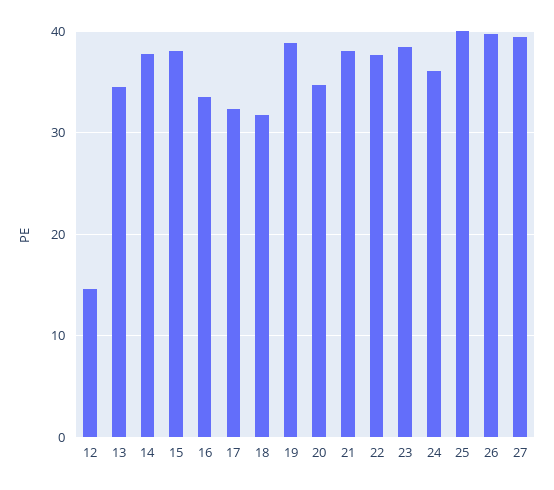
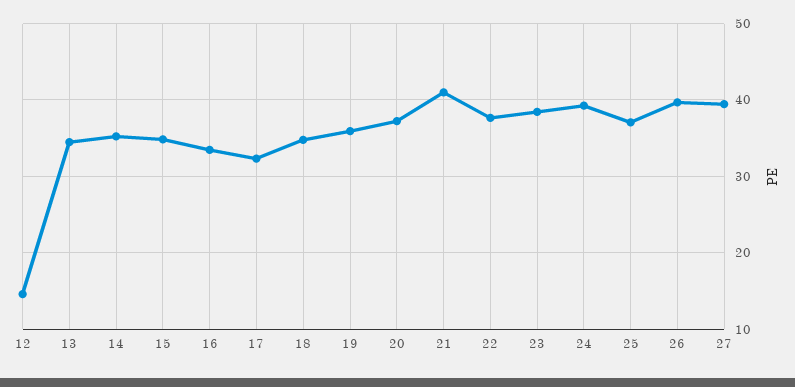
14: 38 -> 35
15: 38 -> 35
18: 32 -> 35
19: 39 -> 36
20: 35 -> 37
21: 38 -> 41
24: 36 -> 39
25: 40 -> 37

